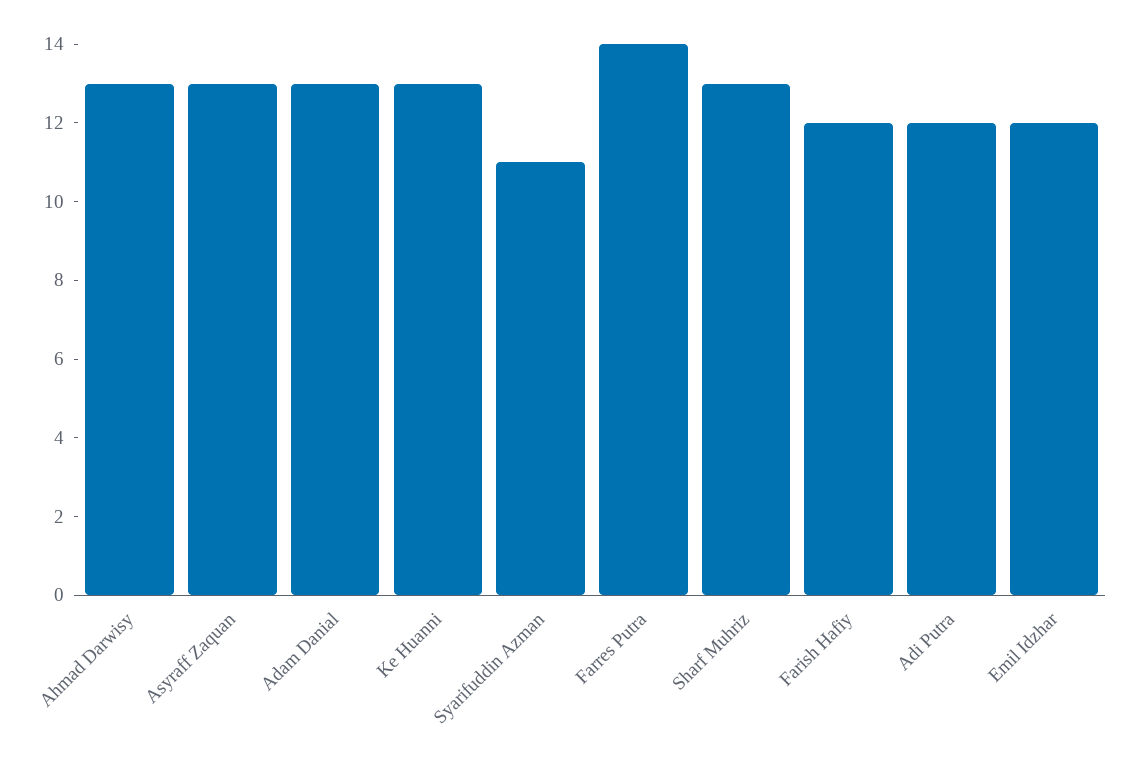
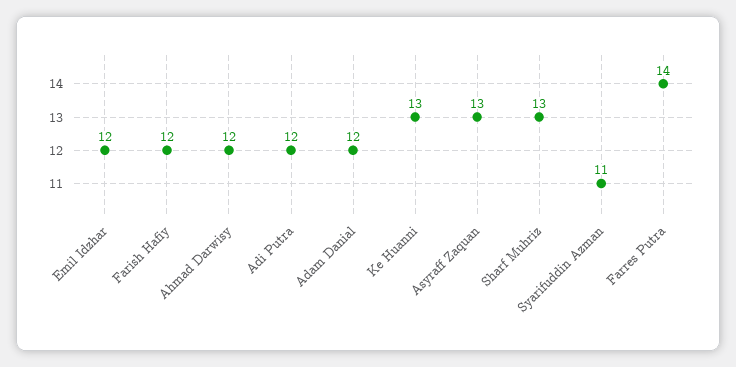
Ahmad Darwisy: 13 -> 12
Adam Danial: 13 -> 12

